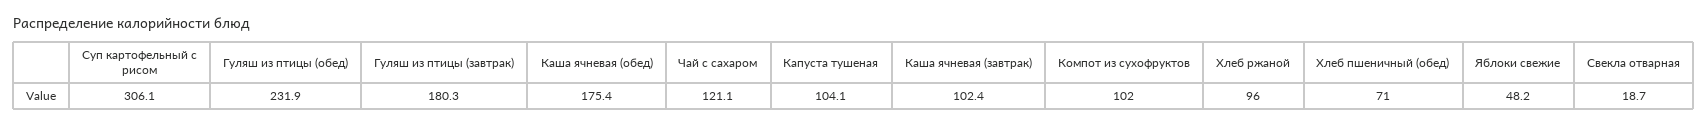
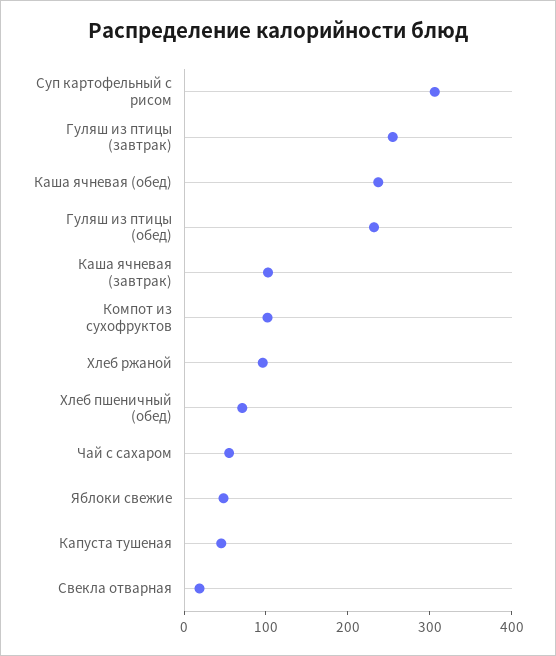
Гуляш из птицы (завтрак): 180.3 -> 260
Каша ячневая (обед): 175.4 -> 240
Чай с сахаром: 121.1 -> 60
Капуста тушеная: 104.1 -> 40

